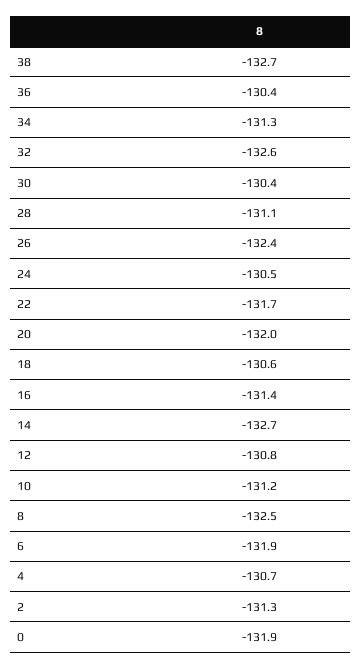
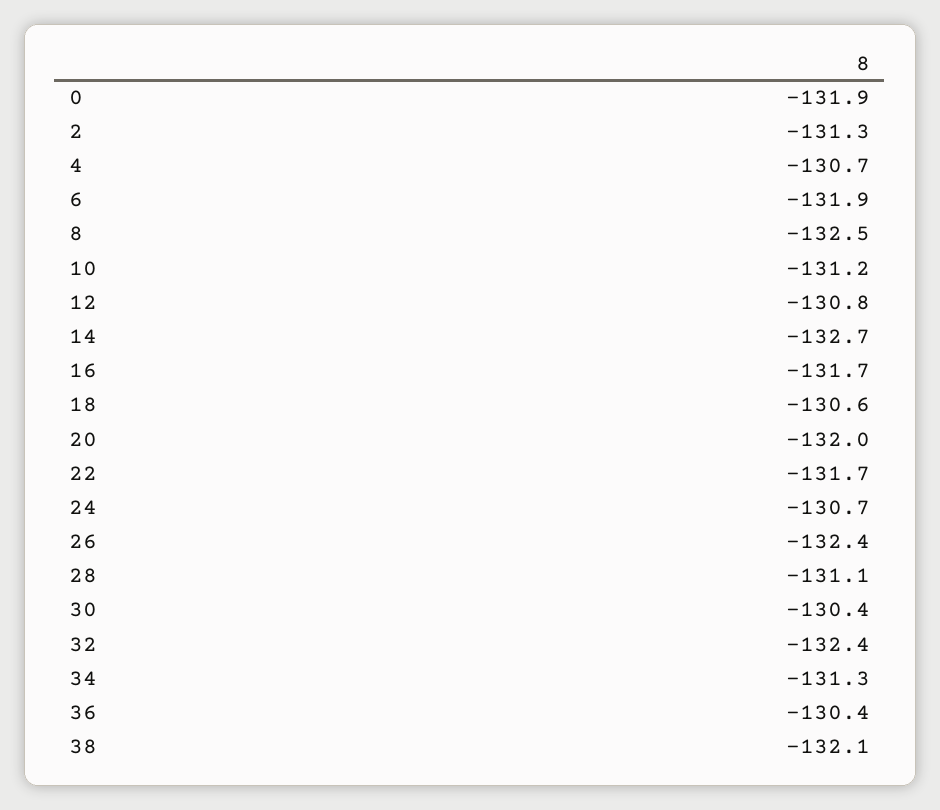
38: -132.7 -> -132.1
32: -132.6 -> -132.4
24: -130.5 -> -130.7
16: -131.4 -> -131.7

